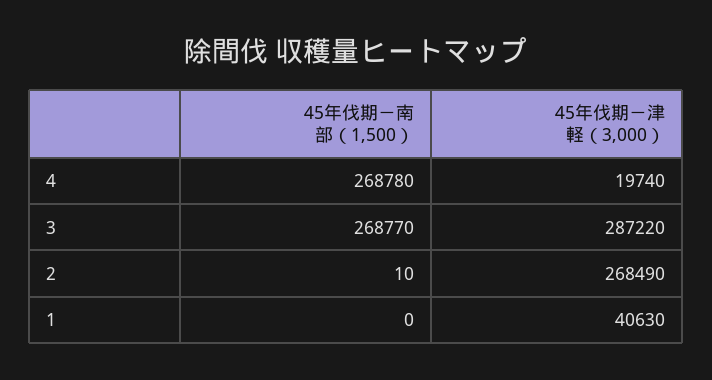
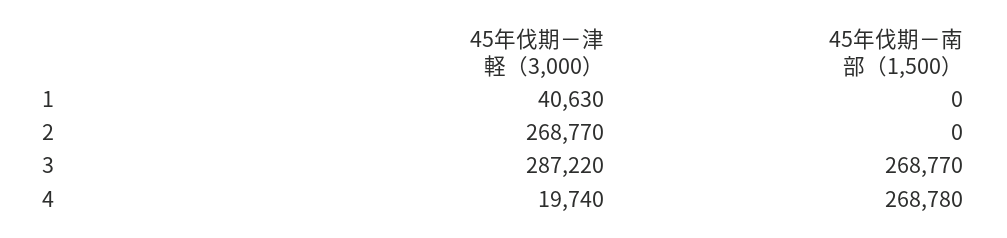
45年伐期－南部（1,500）, 2: 10 -> 0
45年伐期－津軽（3,000）, 2: 268490 -> 268770

